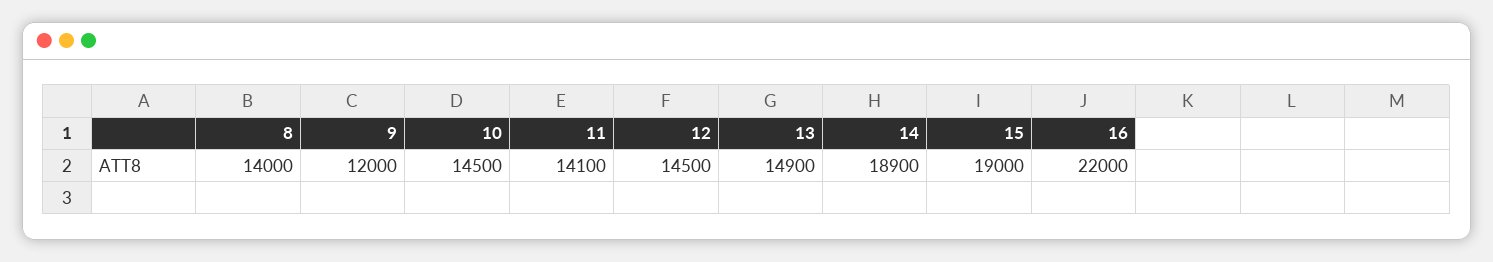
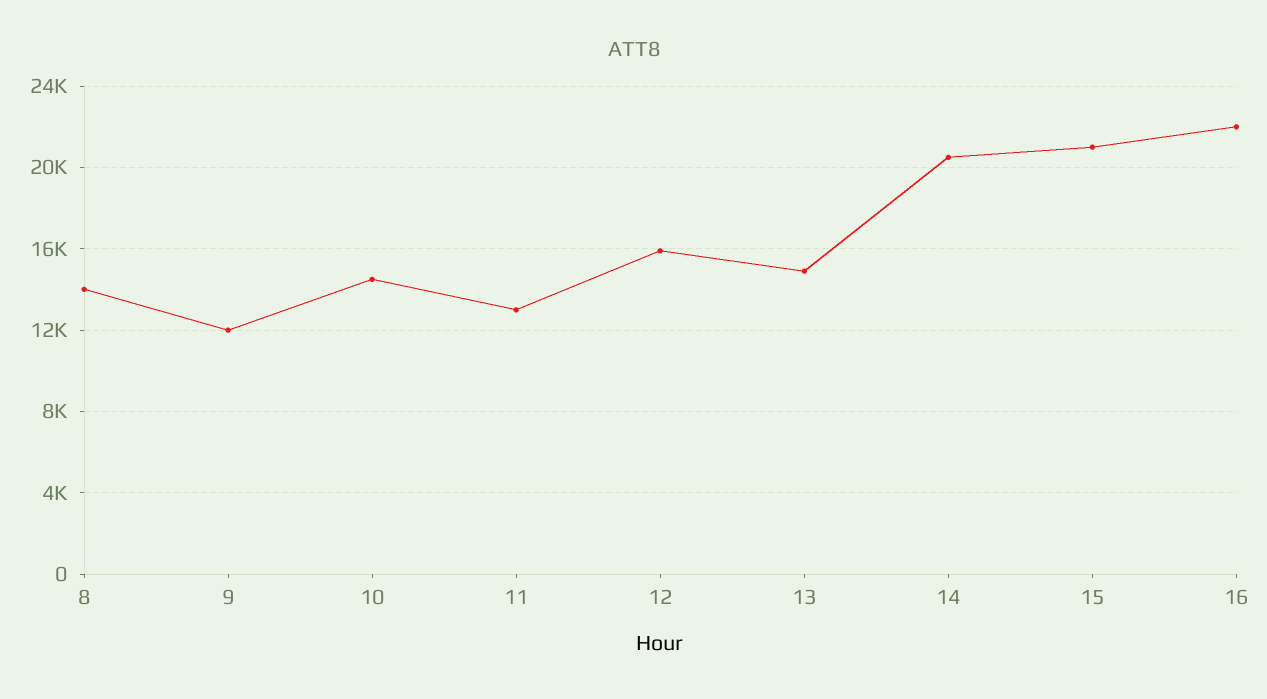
11: 14100 -> 13000
12: 14500 -> 16000
14: 18900 -> 20500
15: 19000 -> 21000

